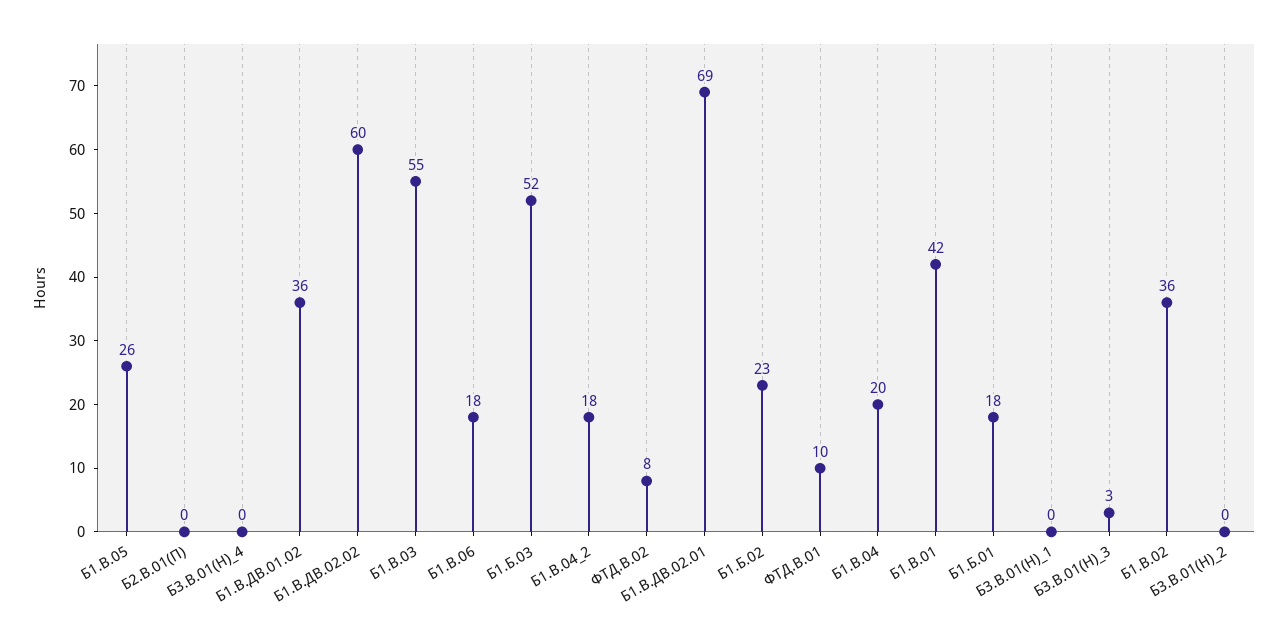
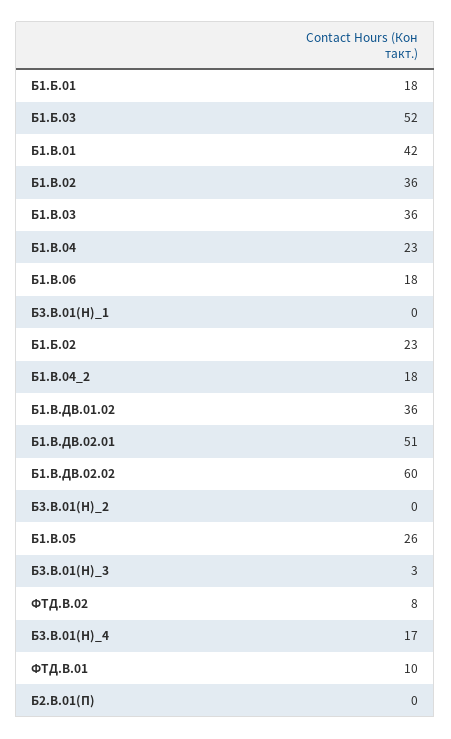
Б3.В.01(Н)_4: 0 -> 17
Б1.В.03: 55 -> 36
Б1.В.ДВ.02.01: 69 -> 51
Б1.В.04: 20 -> 23

